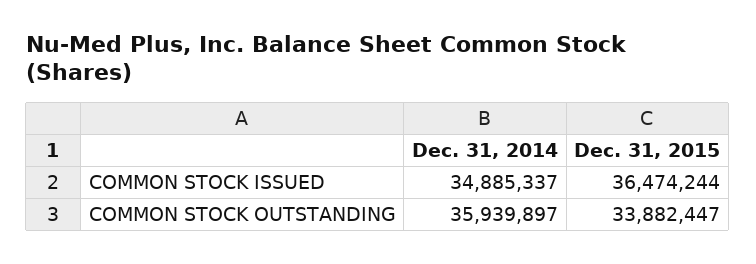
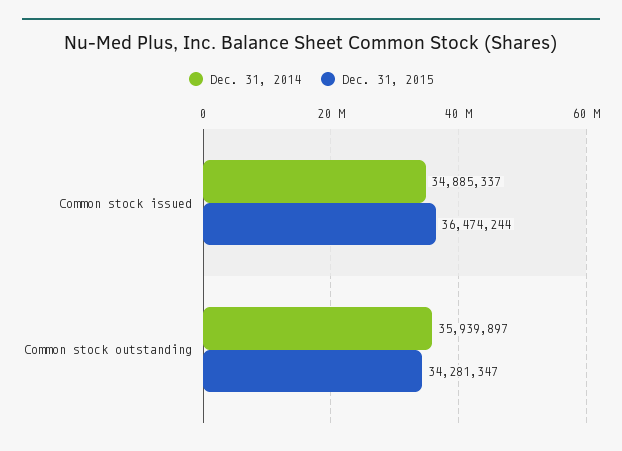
Dec. 31, 2015, COMMON STOCK OUTSTANDING: 33882447 -> 34281347

